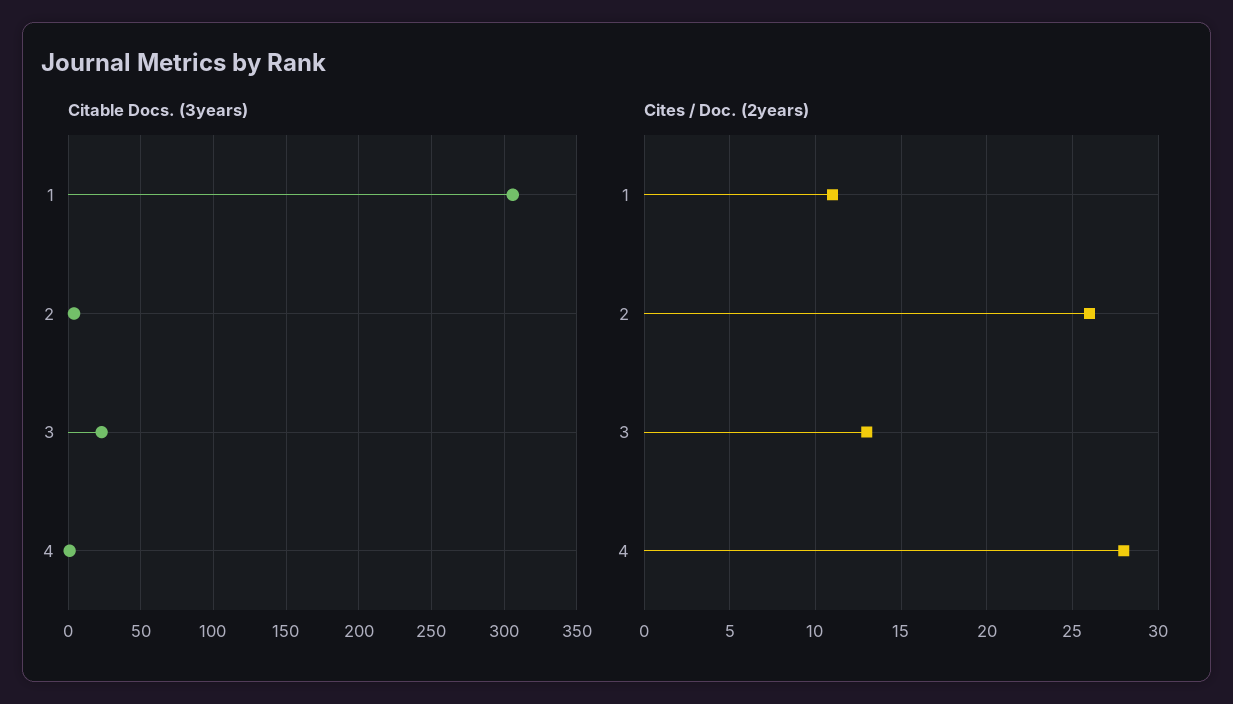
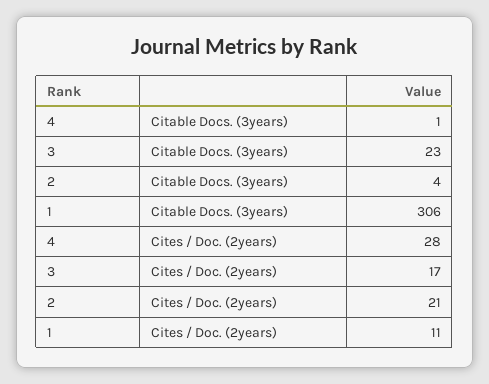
Cites / Doc. (2years), 2: 26 -> 21
Cites / Doc. (2years), 3: 13 -> 17

